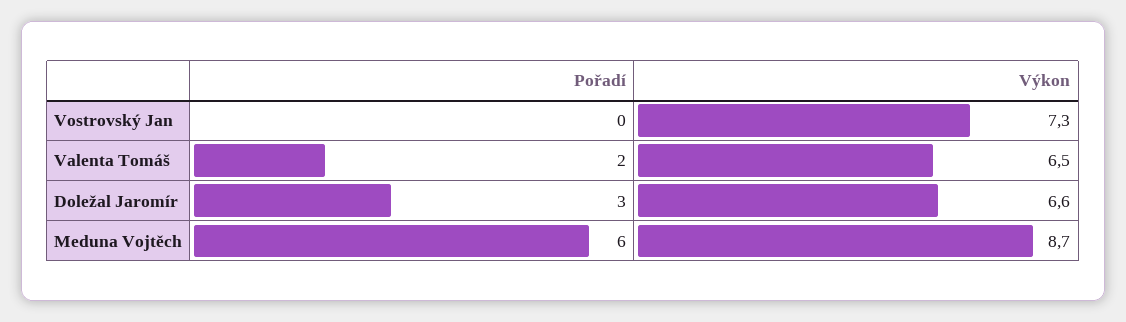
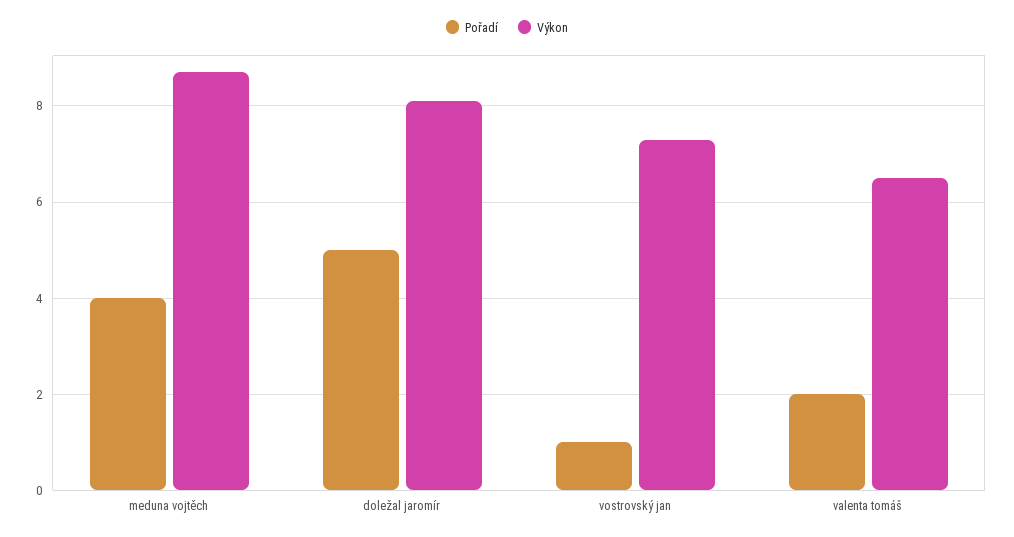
Pořadí, Vostrovský Jan: 0 -> 1
Pořadí, Doležal Jaromír: 3 -> 5
Výkon, Doležal Jaromír: 6.6 -> 8
Pořadí, Meduna Vojtěch: 6 -> 4

